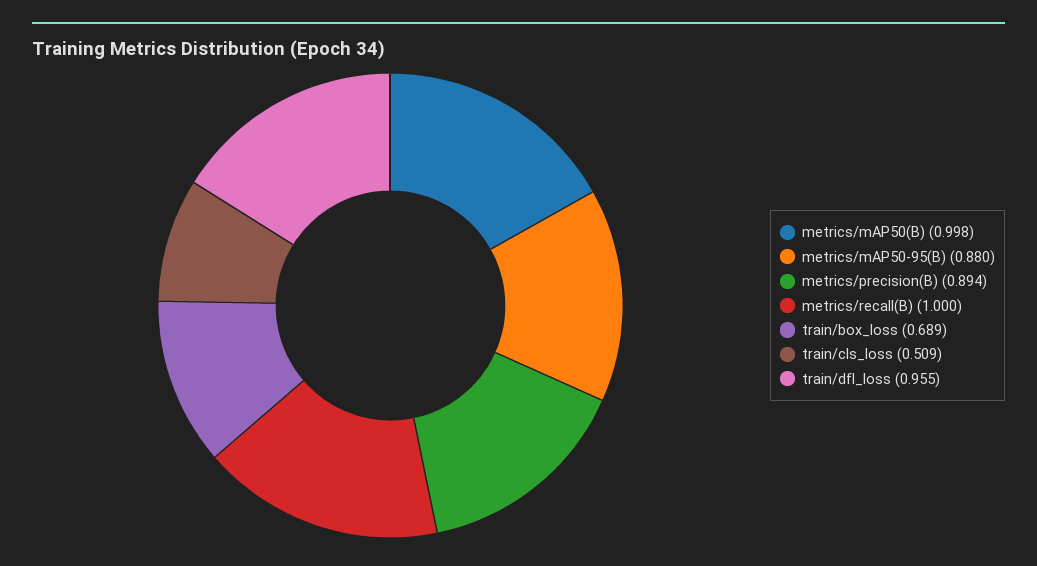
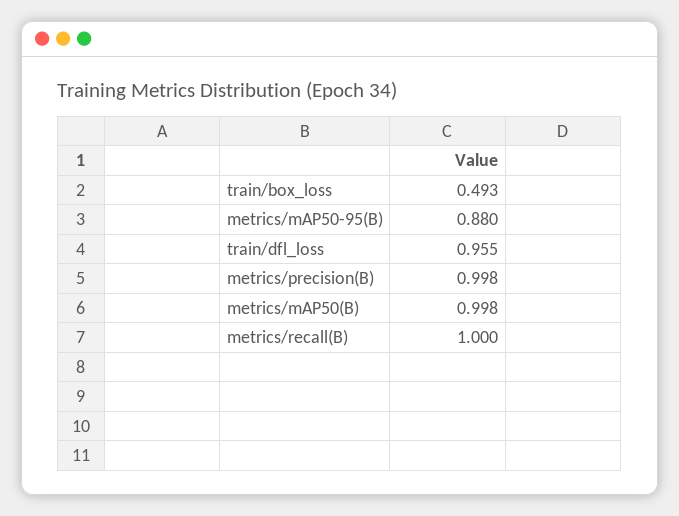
metrics/precision(B): 0.894 -> 0.998
train/box_loss: 0.689 -> 0.493
train/cls_loss: 0.509 -> none

